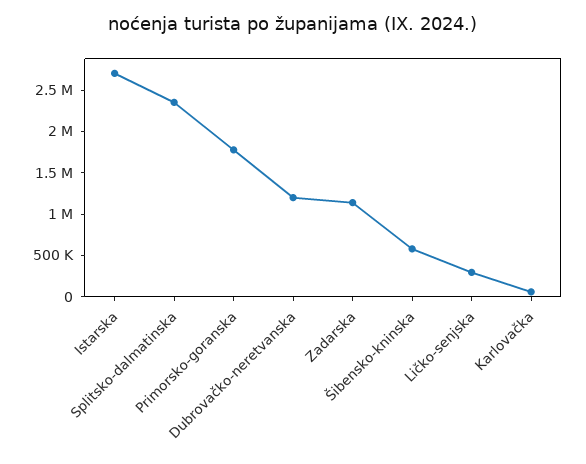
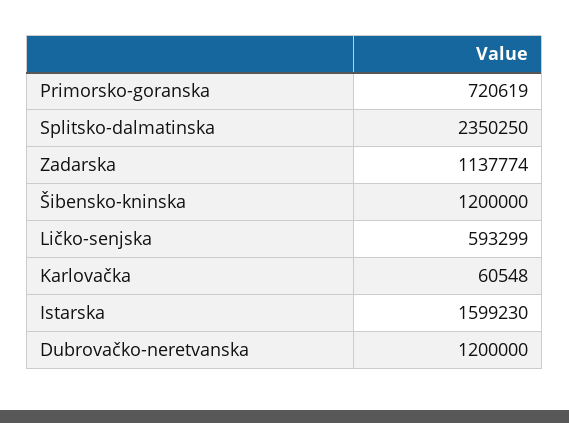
Istarska: 2700000 -> 1599230
Primorsko-goranska: 1800000 -> 720619
Šibensko-kninska: 600000 -> 1200000
Ličko-senjska: 300000 -> 593299

